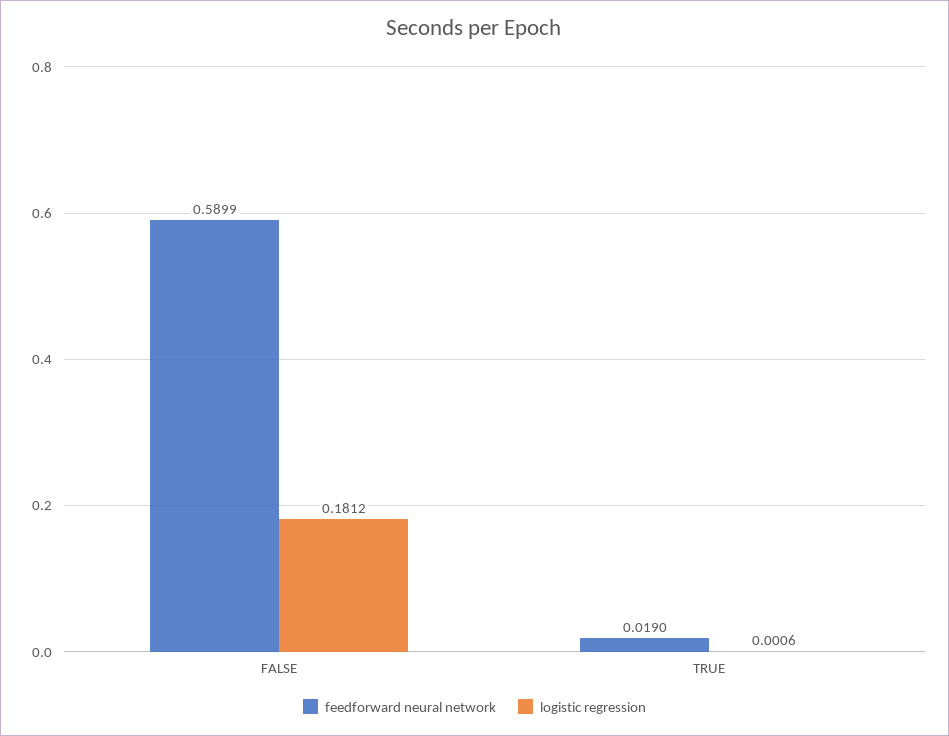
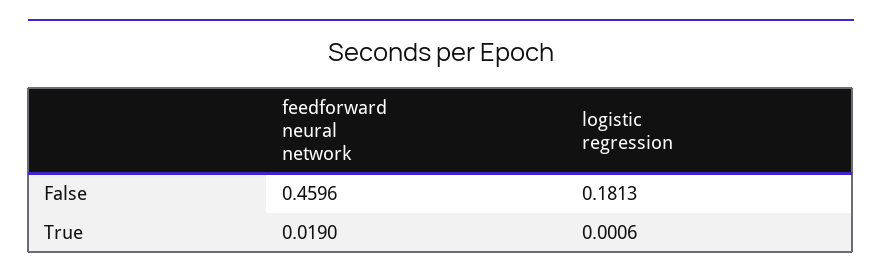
feedforward neural network, FALSE: 0.5899 -> 0.4596
logistic regression, FALSE: 0.1812 -> 0.1813

